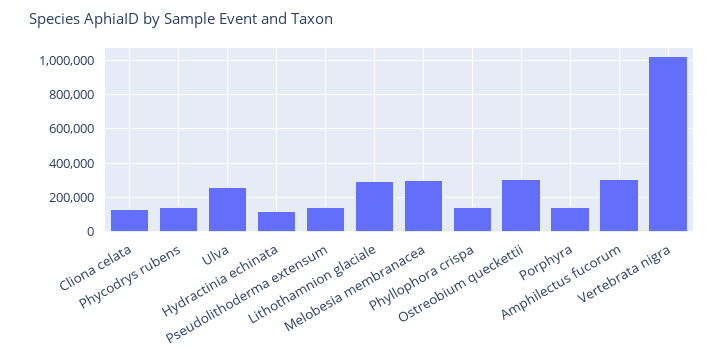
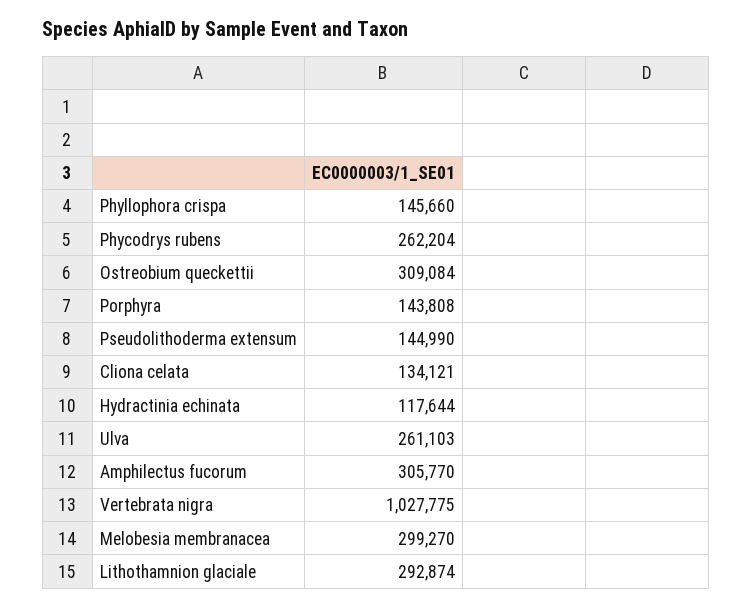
Phycodrys rubens: 150000 -> 262204

